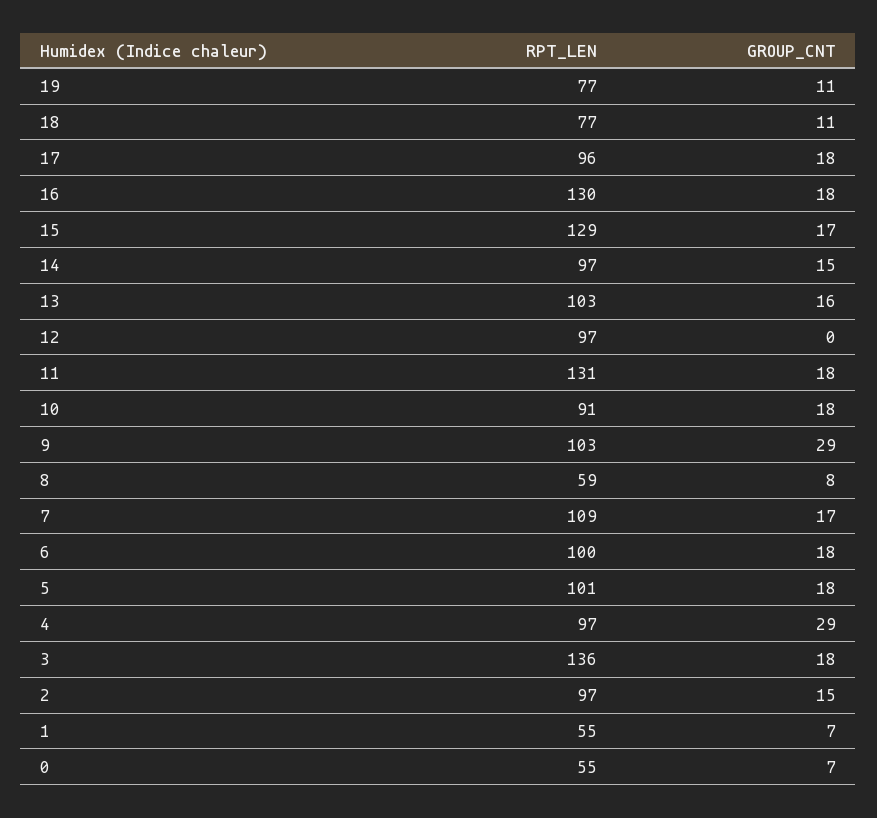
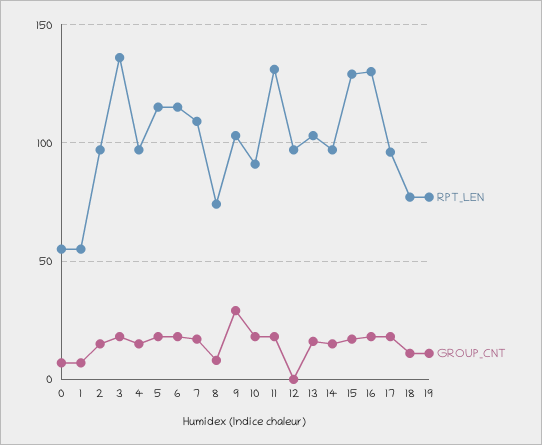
RPT_LEN, 8: 59 -> 75
RPT_LEN, 6: 100 -> 115
RPT_LEN, 5: 101 -> 115
GROUP_CNT, 4: 29 -> 15

